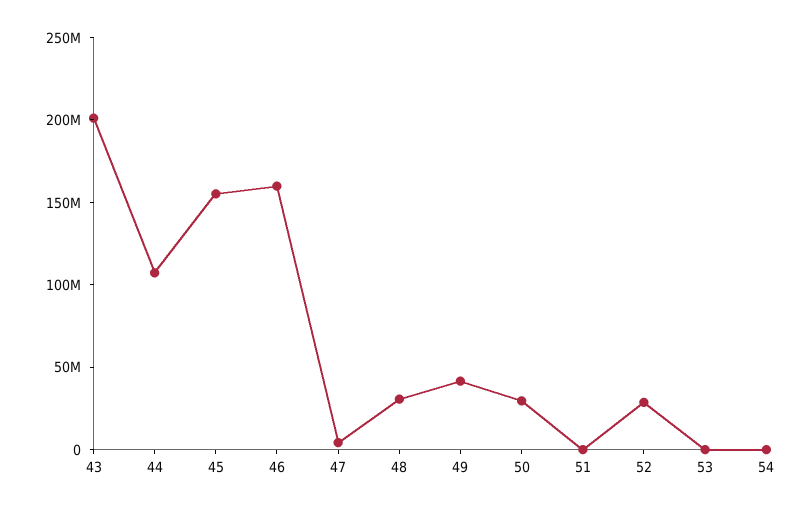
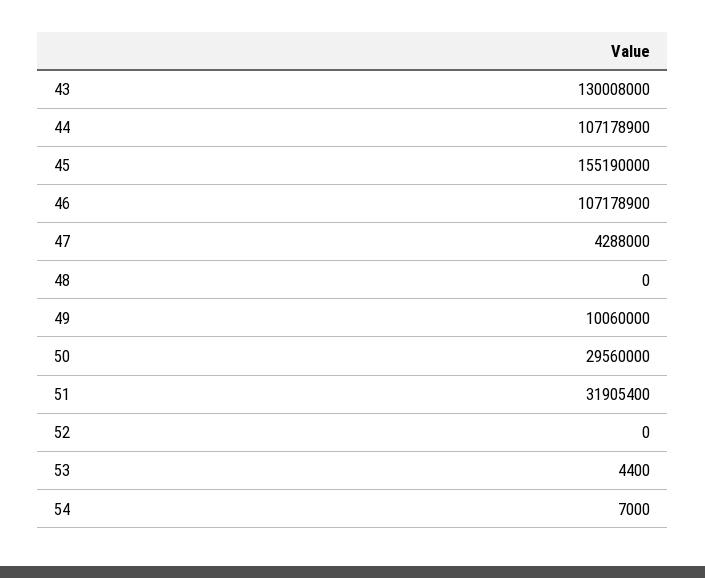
43: 200000000 -> 130008000
46: 160000000 -> 107178900
48: 30000000 -> 0
49: 40000000 -> 10060000
51: 0 -> 31905400
52: 30000000 -> 0

